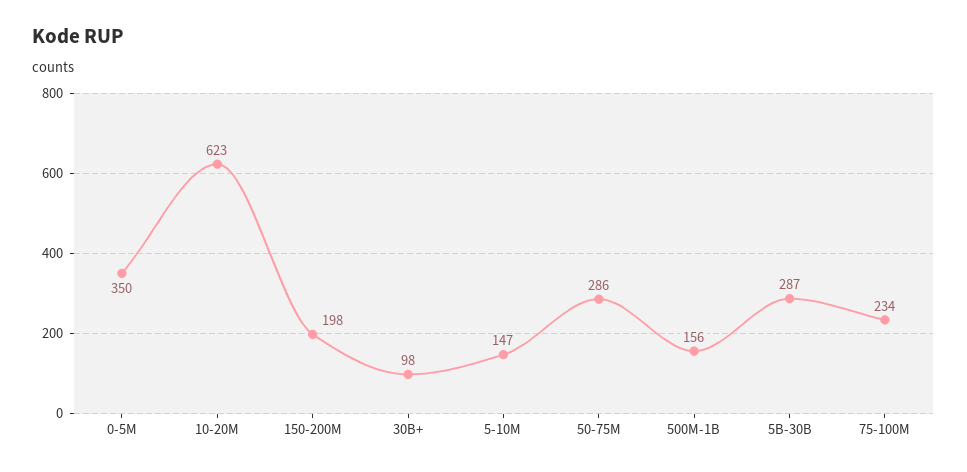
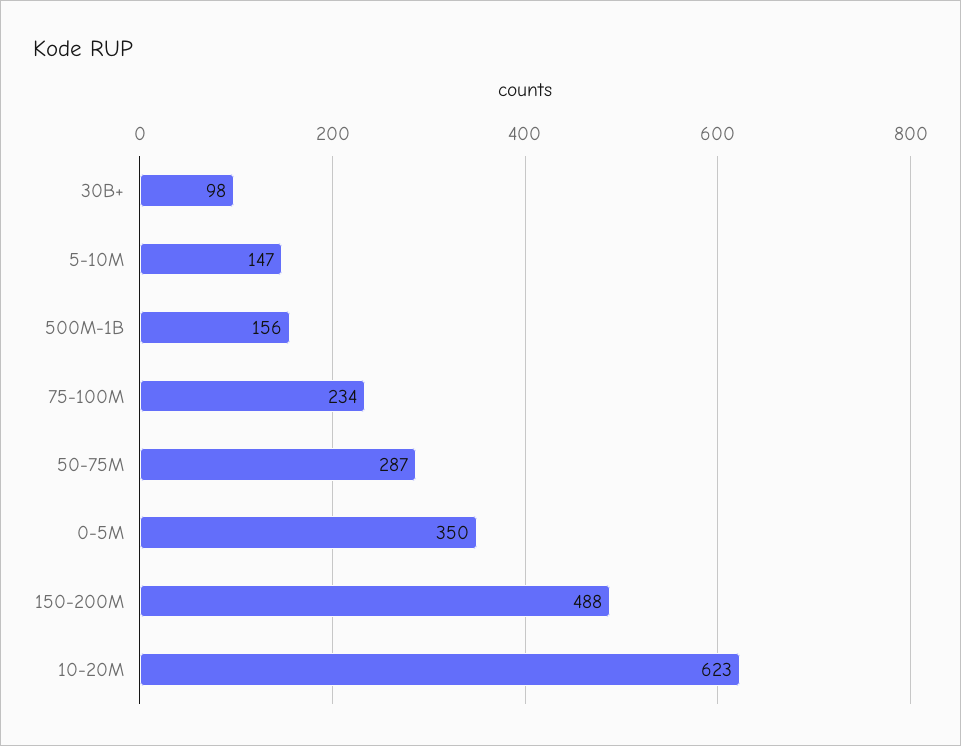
150-200M: 198 -> 488
50-75M: 286 -> 287
5B-30B: 287 -> none

